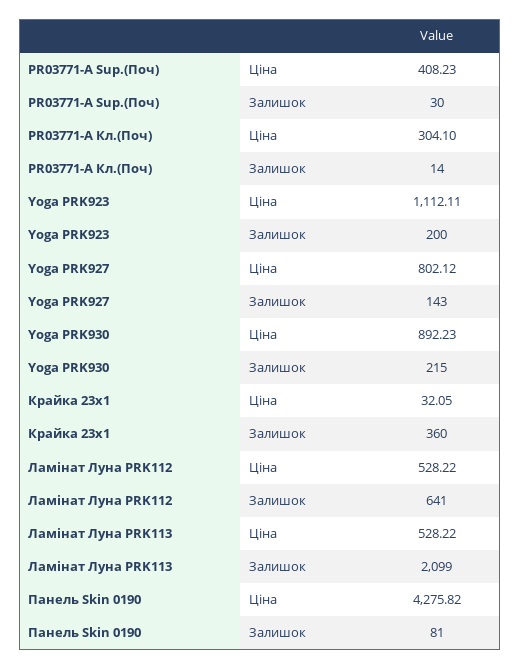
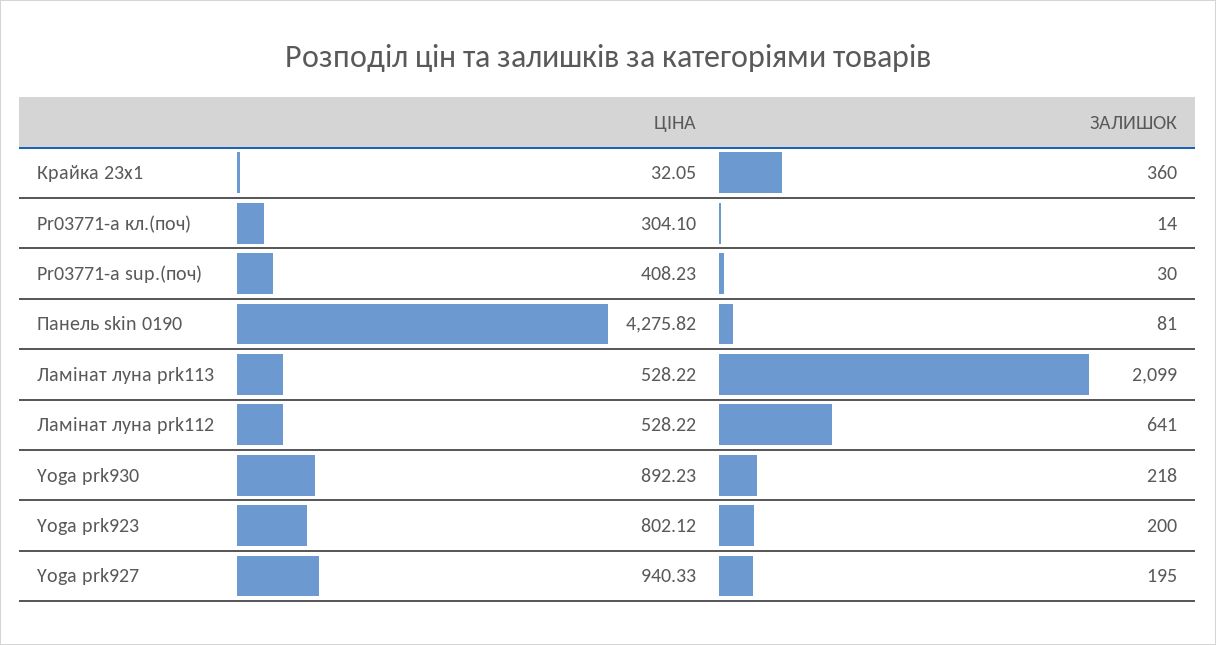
Yoga PRK923, Ціна: 1112.11 -> 802.12
Yoga PRK927, Ціна: 802.12 -> 940.33
Yoga PRK927, Залишок: 143 -> 195
Yoga PRK930, Залишок: 215 -> 218

